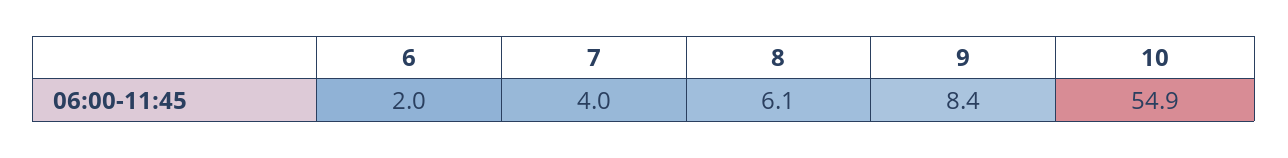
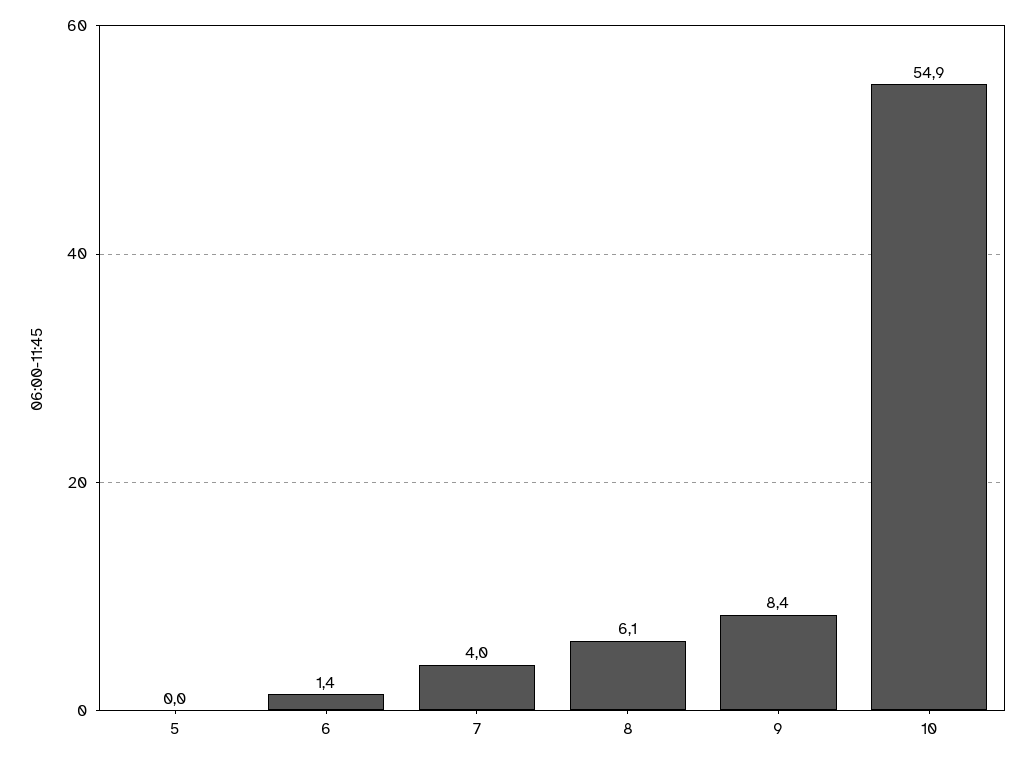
6: 2 -> 1.4
5: none -> 0

